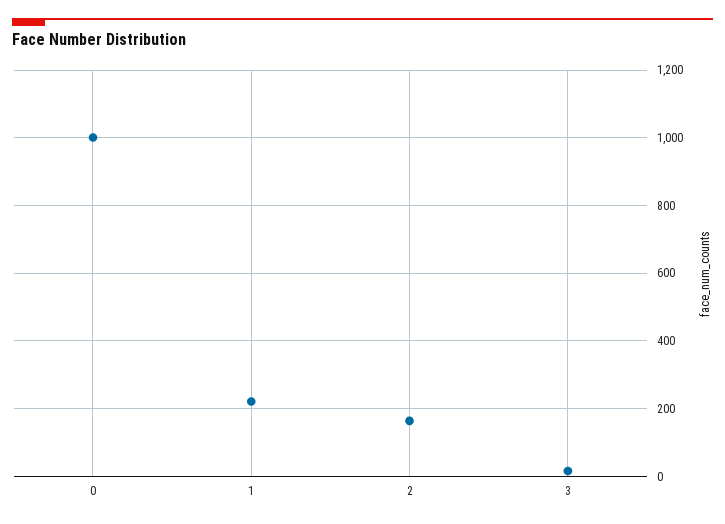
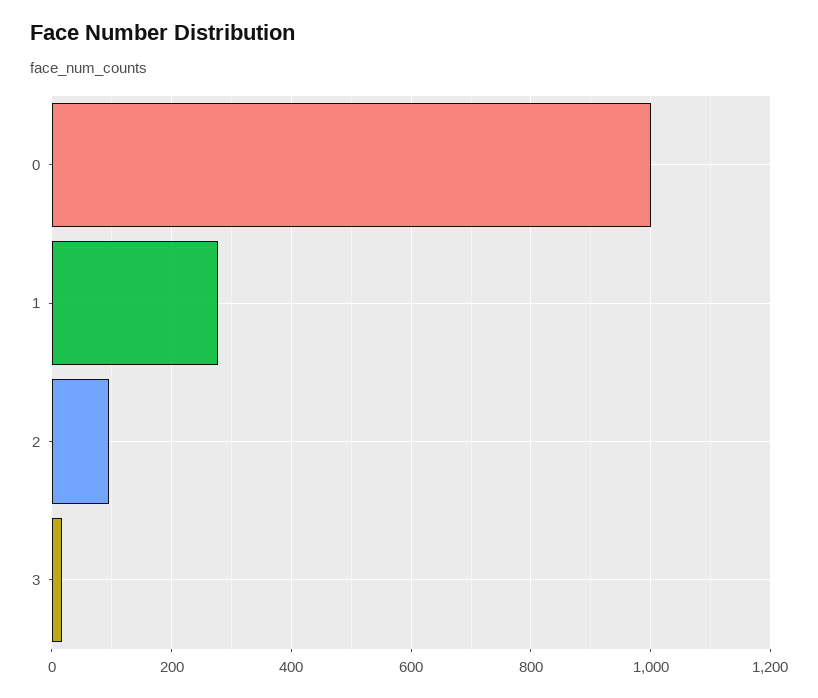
1: 220 -> 280
2: 160 -> 100

